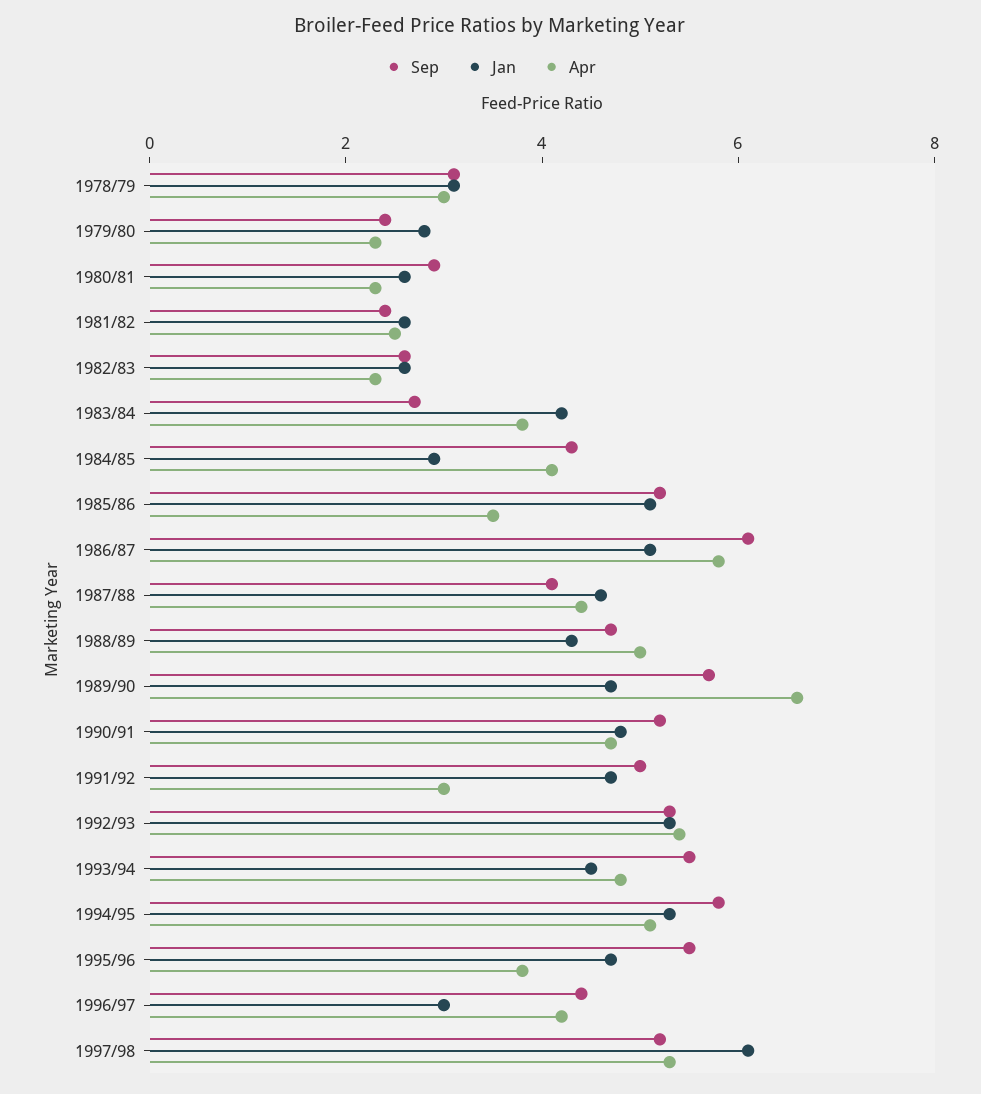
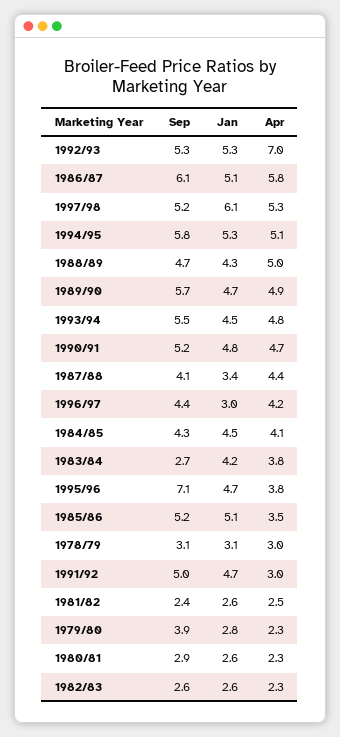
Sep, 1979/80: 2.5 -> 3.9
Jan, 1984/85: 3 -> 4.5
Jan, 1987/88: 4.5 -> 3.4
Apr, 1989/90: 6.5 -> 4.9
Apr, 1992/93: 5.5 -> 7
Sep, 1995/96: 5.5 -> 7.1

